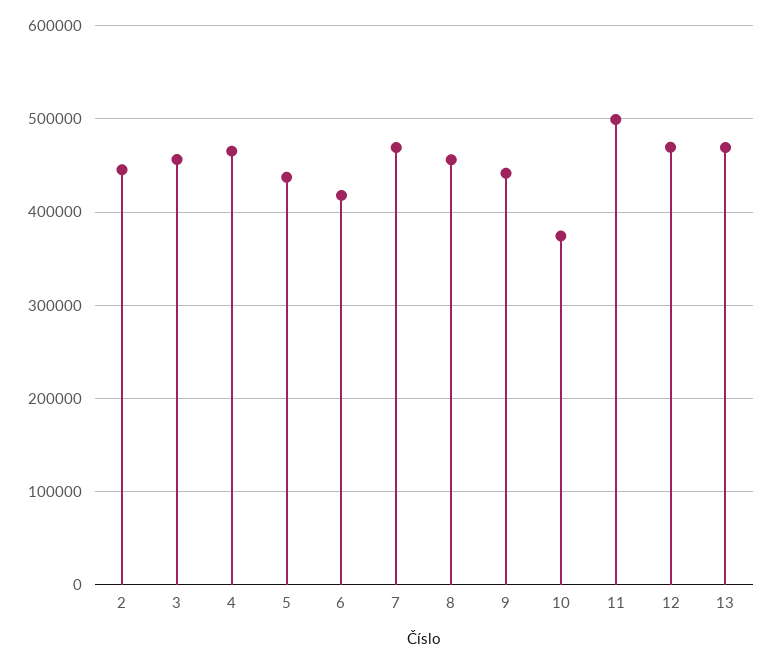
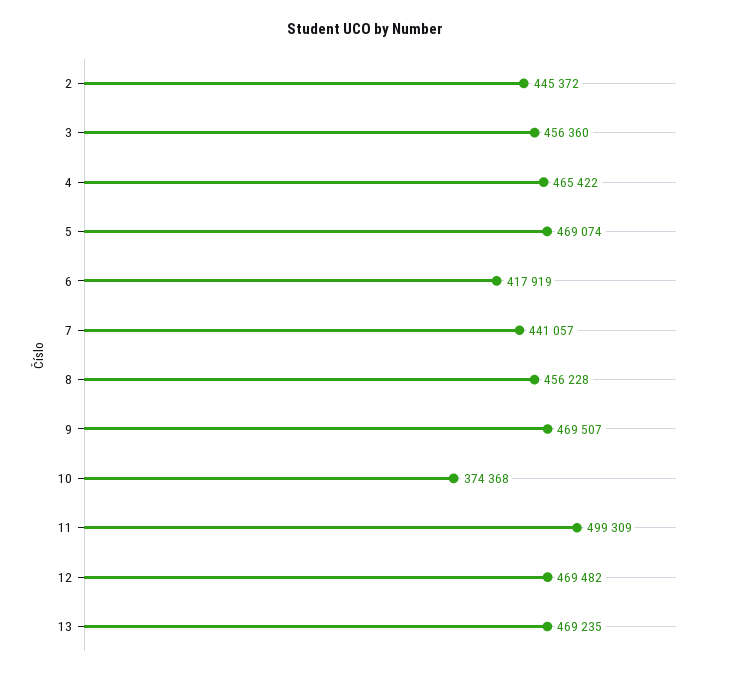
5: 440000 -> 469074
7: 470000 -> 441057
9: 440000 -> 469507

